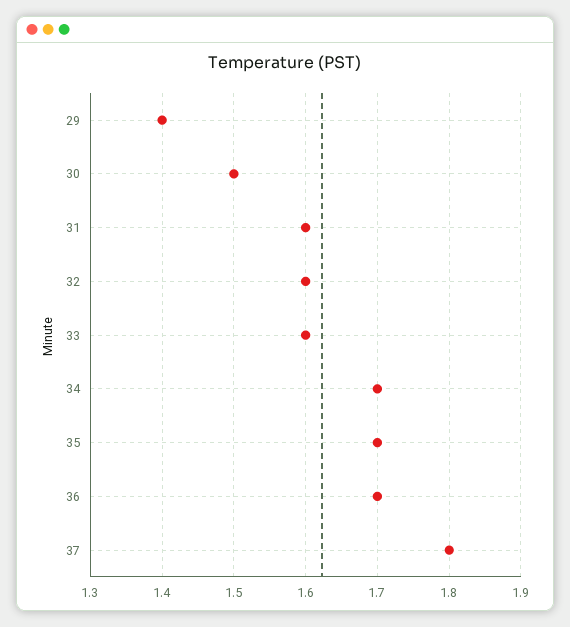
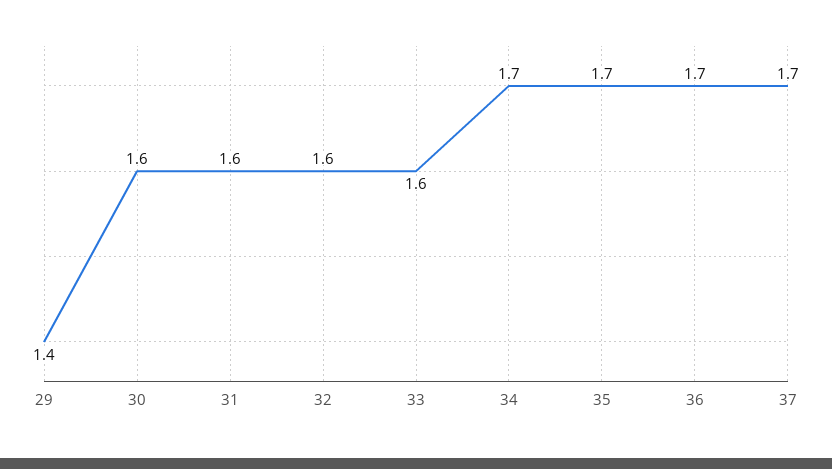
30: 1.5 -> 1.6
37: 1.8 -> 1.7

